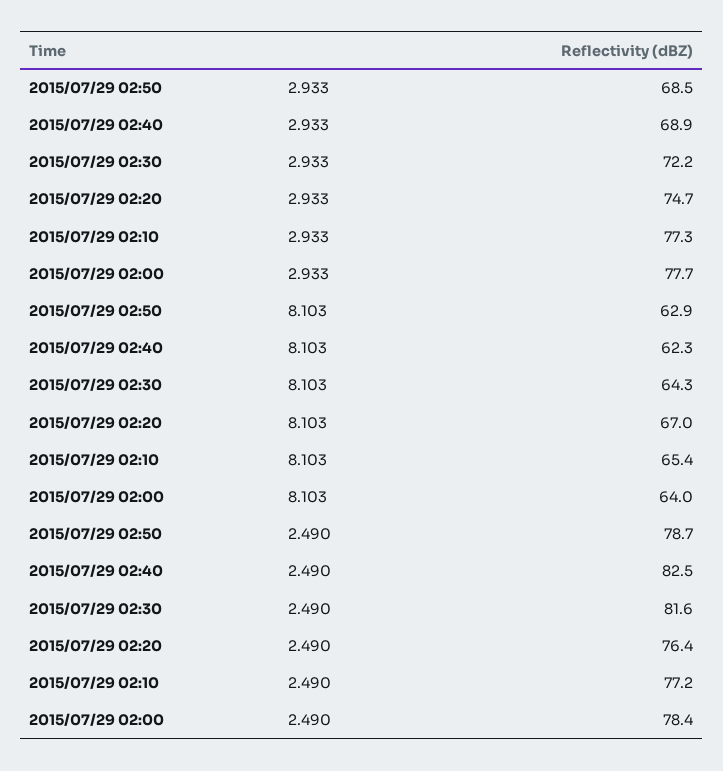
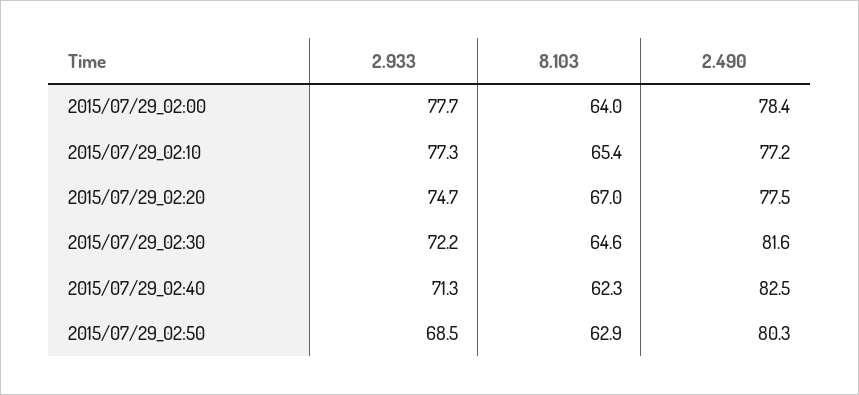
2015/07/29 02:40, 2.933: 68.9 -> 71.3
2015/07/29 02:30, 8.103: 64.3 -> 64.6
2015/07/29 02:50, 2.490: 78.7 -> 80.3
2015/07/29 02:20, 2.490: 76.4 -> 77.5

